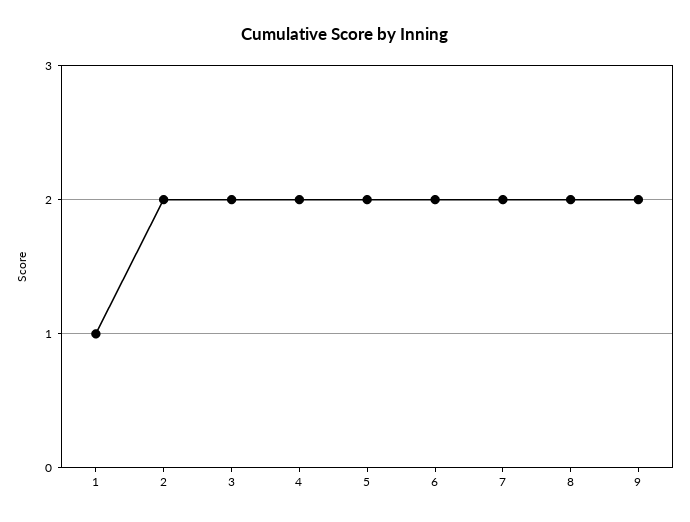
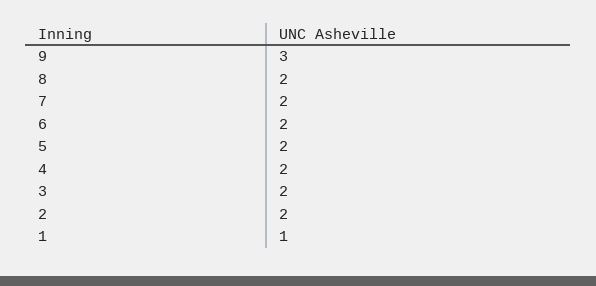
9: 2 -> 3

